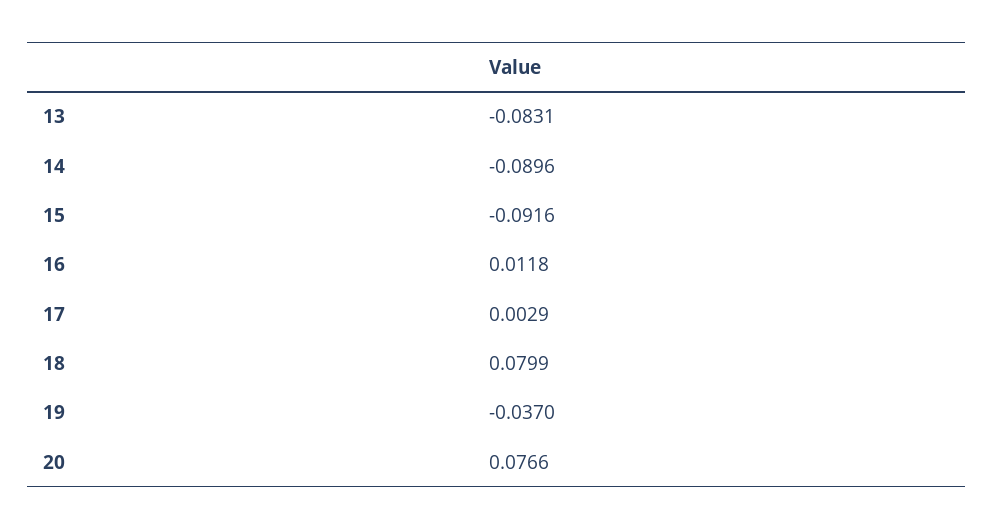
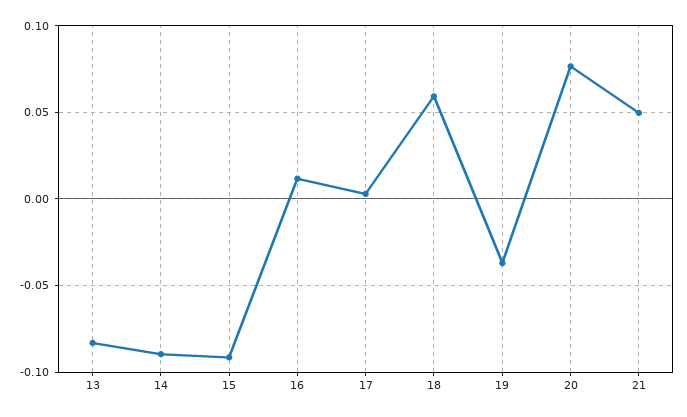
18: 0.0799 -> 0.06
21: none -> 0.05

